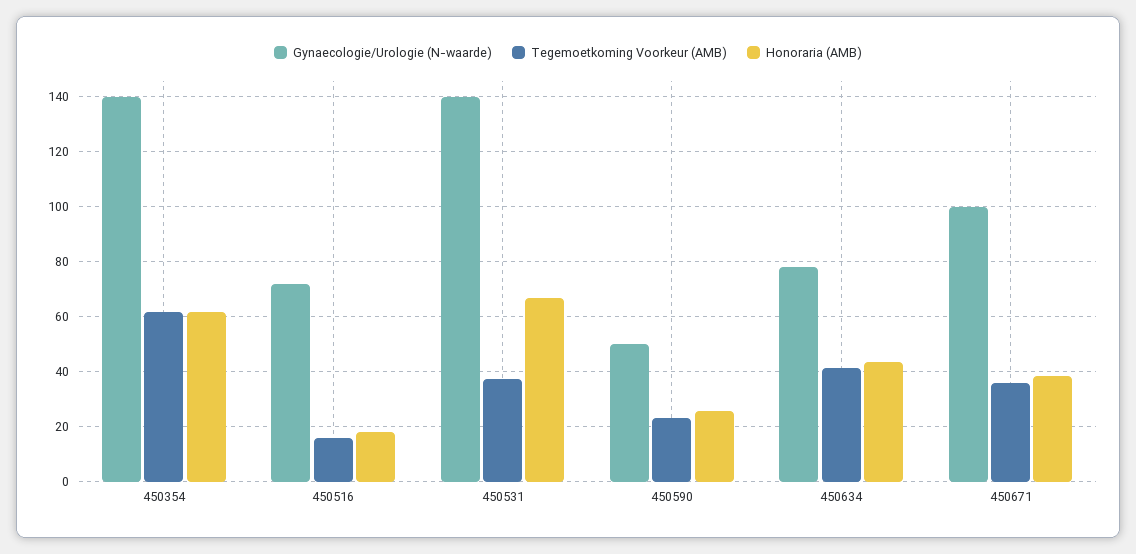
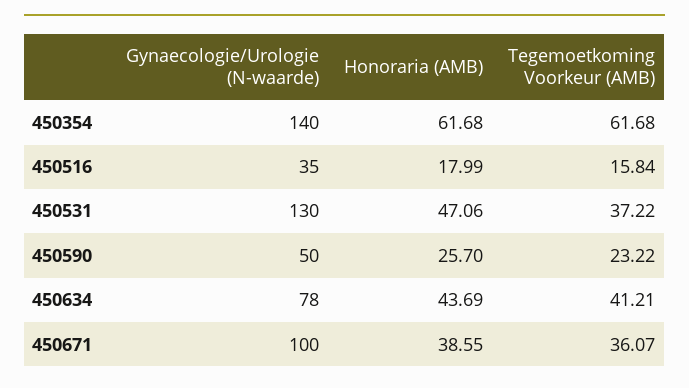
Gynaecologie/Urologie (N-waarde), 450516: 72.5 -> 35
Gynaecologie/Urologie (N-waarde), 450531: 140 -> 130
Honoraria (AMB), 450531: 67.5 -> 47.06

